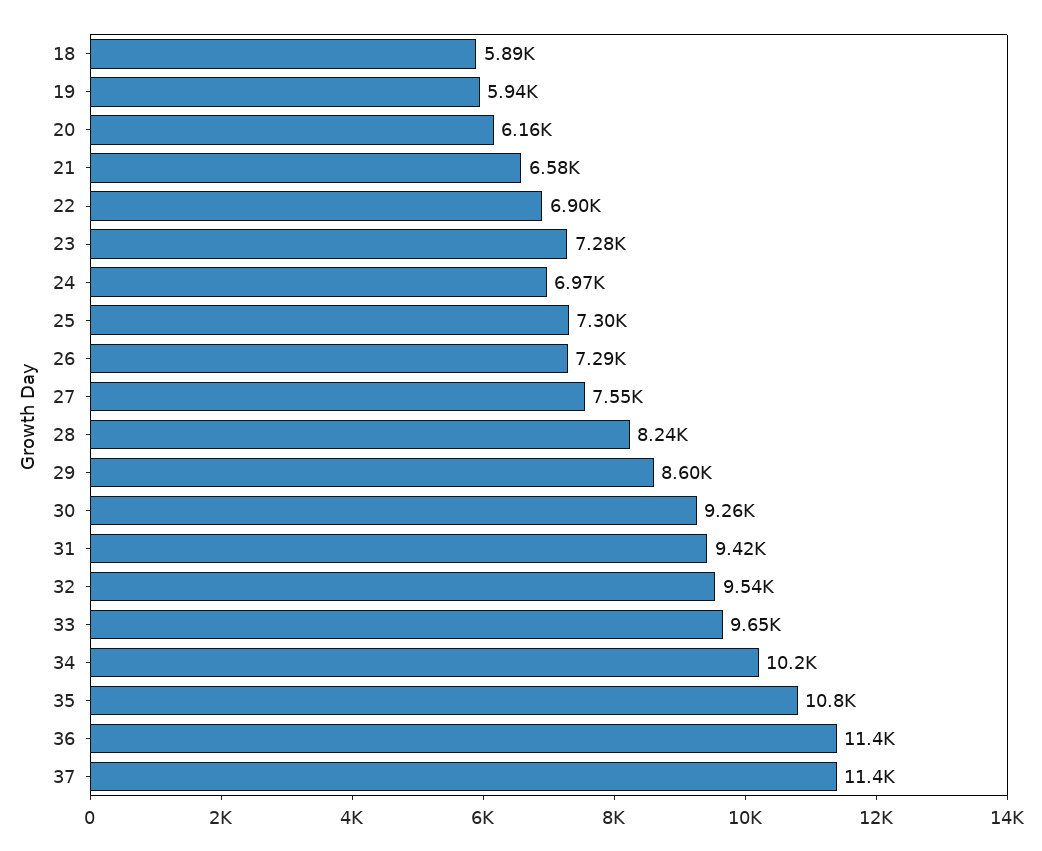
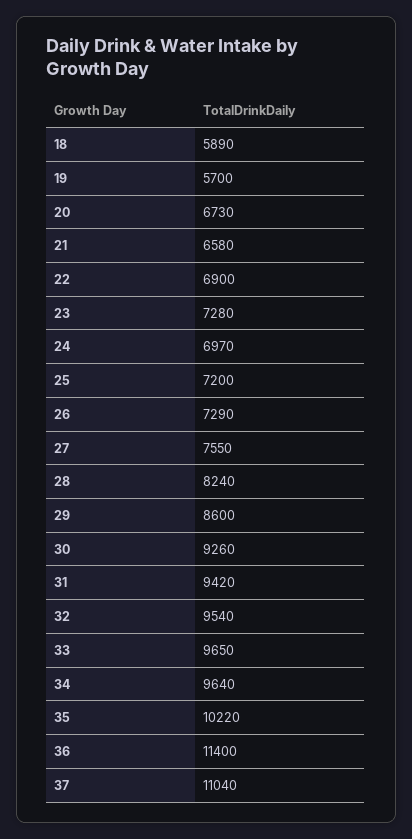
19: 5940 -> 5700
20: 6160 -> 6730
25: 7300 -> 7200
34: 10200 -> 9640
35: 10800 -> 10220
37: 11400 -> 11040

